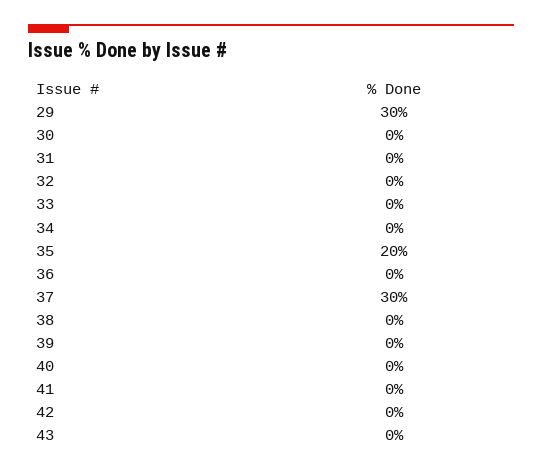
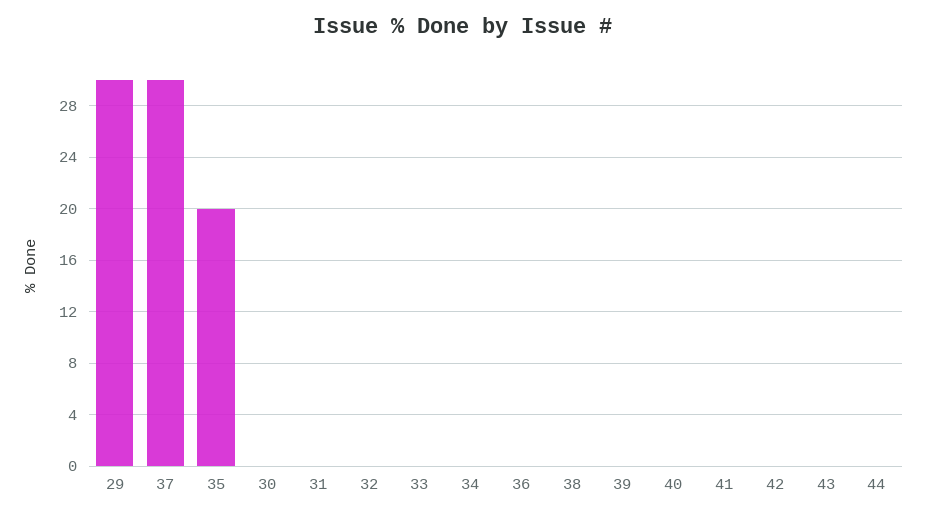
44: none -> 0

